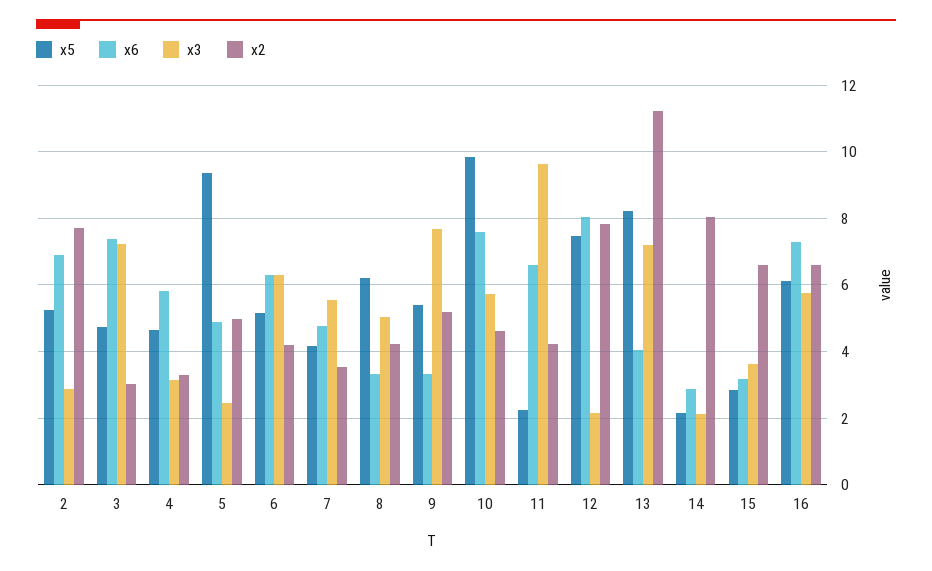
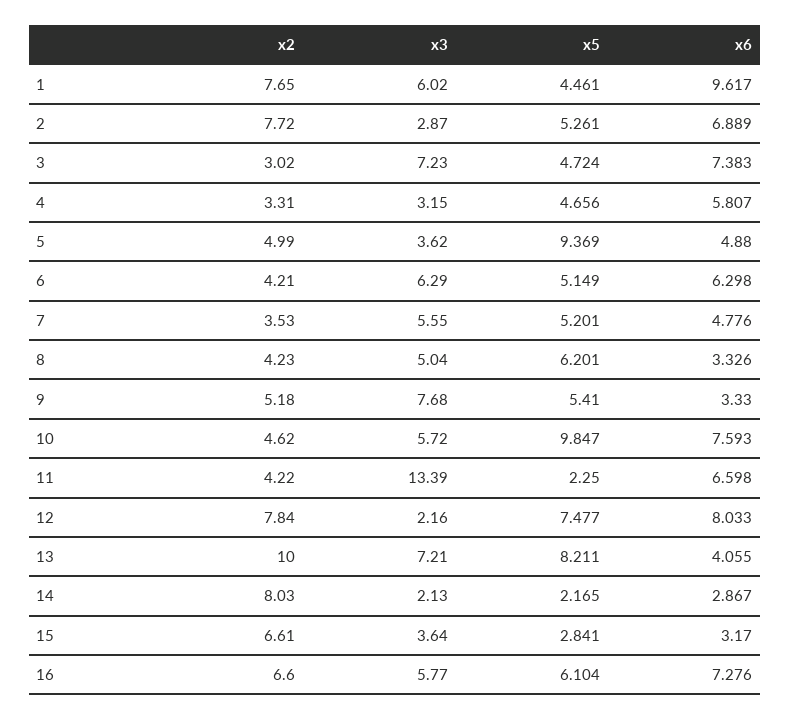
x3, 5: 2.4 -> 3.62
x5, 7: 4.2 -> 5.201
x3, 11: 9.6 -> 13.39
x2, 13: 11.2 -> 10
x2, 1: none -> 7.65
x3, 1: none -> 6.02
x5, 1: none -> 4.461
x6, 1: none -> 9.617

